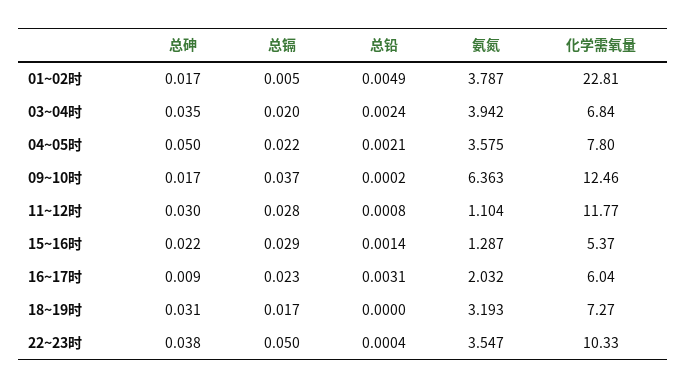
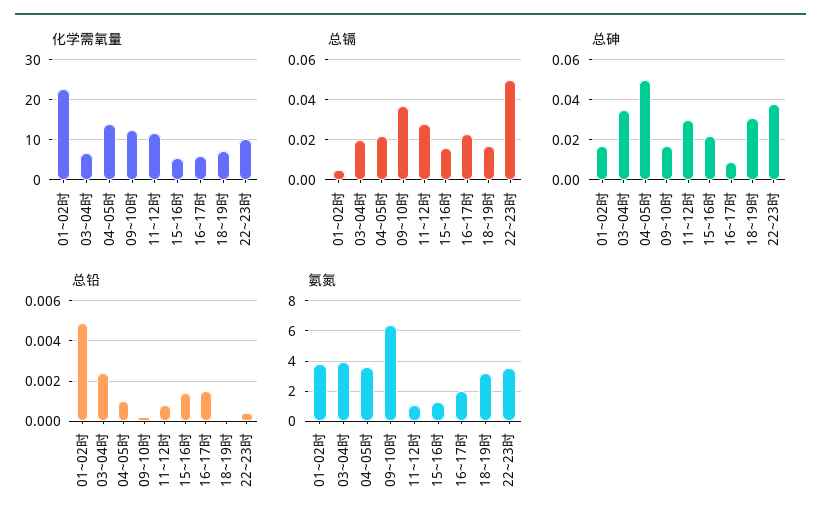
总铅, 04~05时: 0.0021 -> 0.001
化学需氧量, 04~05时: 7.8 -> 14
总镉, 15~16时: 0.029 -> 0.015
总铅, 16~17时: 0.0031 -> 0.0015

